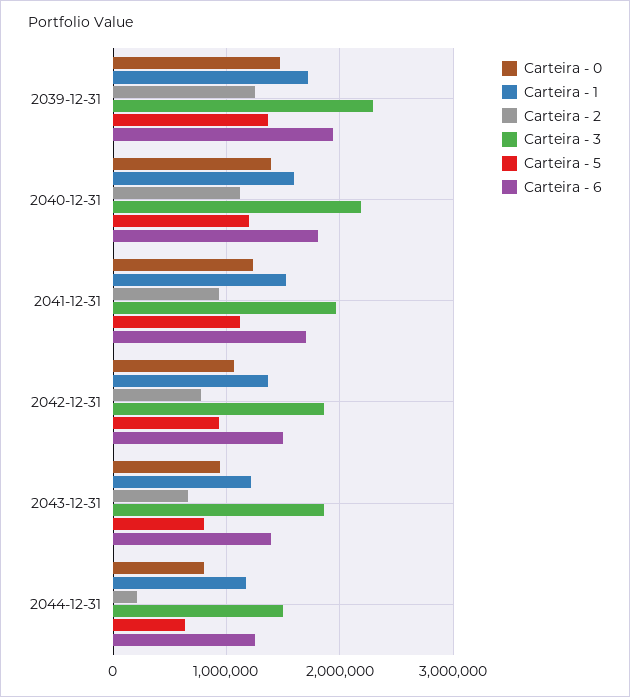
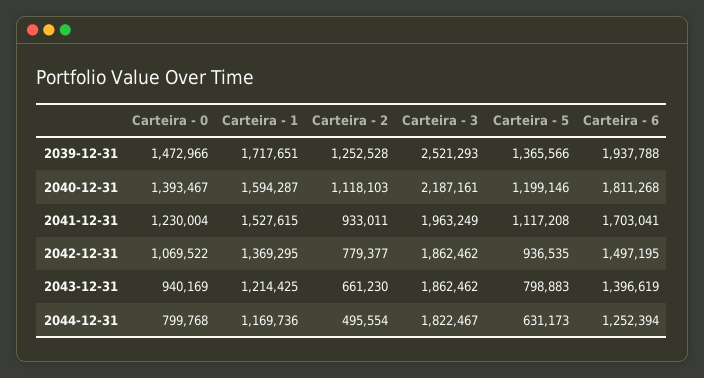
Carteira - 3, 2039-12-31: 2300000 -> 2521293
Carteira - 2, 2044-12-31: 200000 -> 495554
Carteira - 3, 2044-12-31: 1500000 -> 1822467

